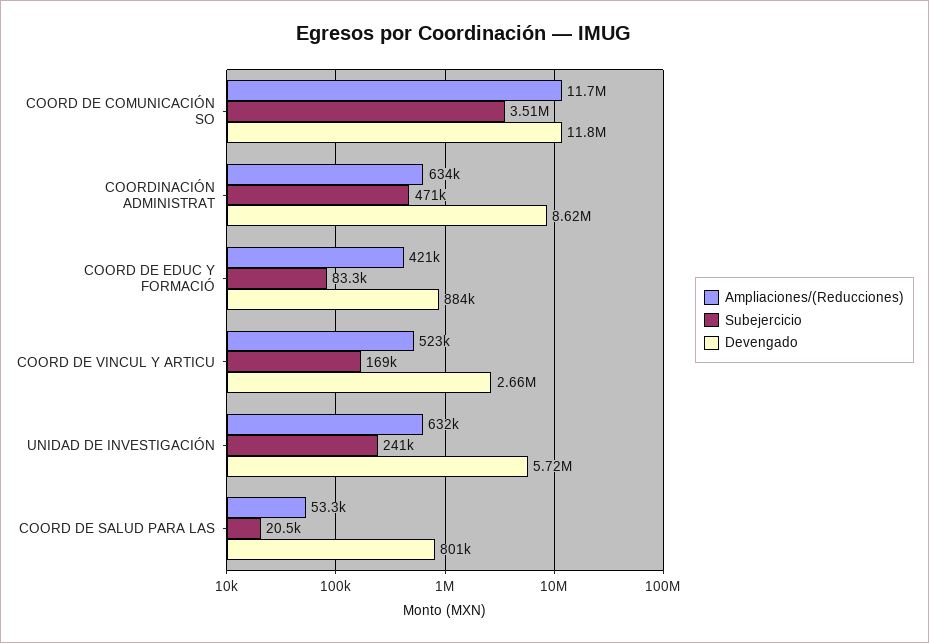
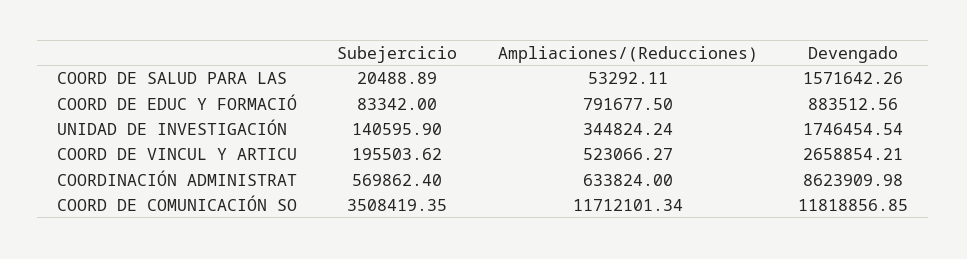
Subejercicio, COORDINACIÓN ADMINISTRAT: 471000 -> 569862.4
Ampliaciones/(Reducciones), COORD DE EDUC Y FORMACIÓ: 421000 -> 791677.5
Subejercicio, COORD DE VINCUL Y ARTICU: 169000 -> 195503.62
Ampliaciones/(Reducciones), UNIDAD DE INVESTIGACIÓN: 632000 -> 344824.24
Subejercicio, UNIDAD DE INVESTIGACIÓN: 241000 -> 140595.9
Devengado, UNIDAD DE INVESTIGACIÓN: 5720000 -> 1746454.54
Devengado, COORD DE SALUD PARA LAS: 801000 -> 1571642.26

